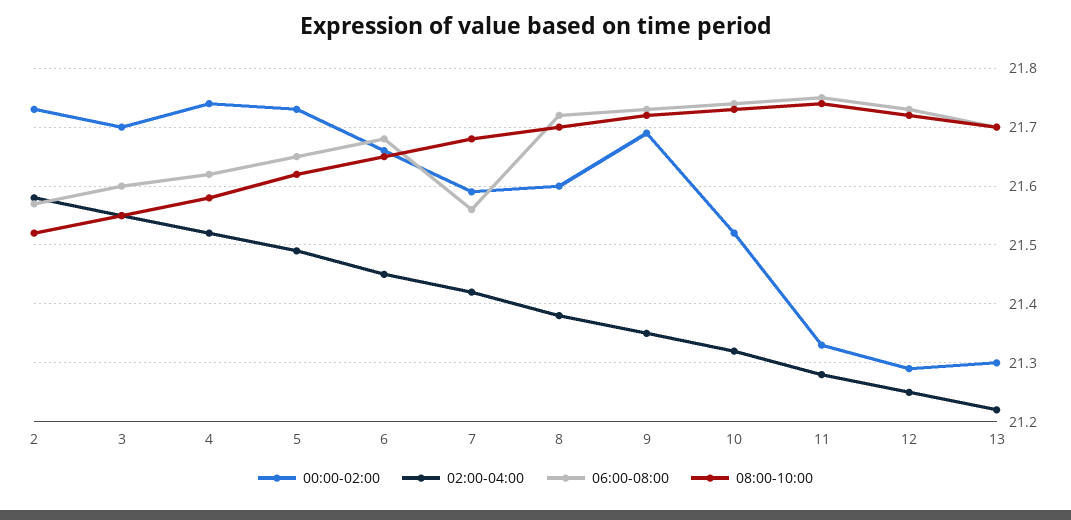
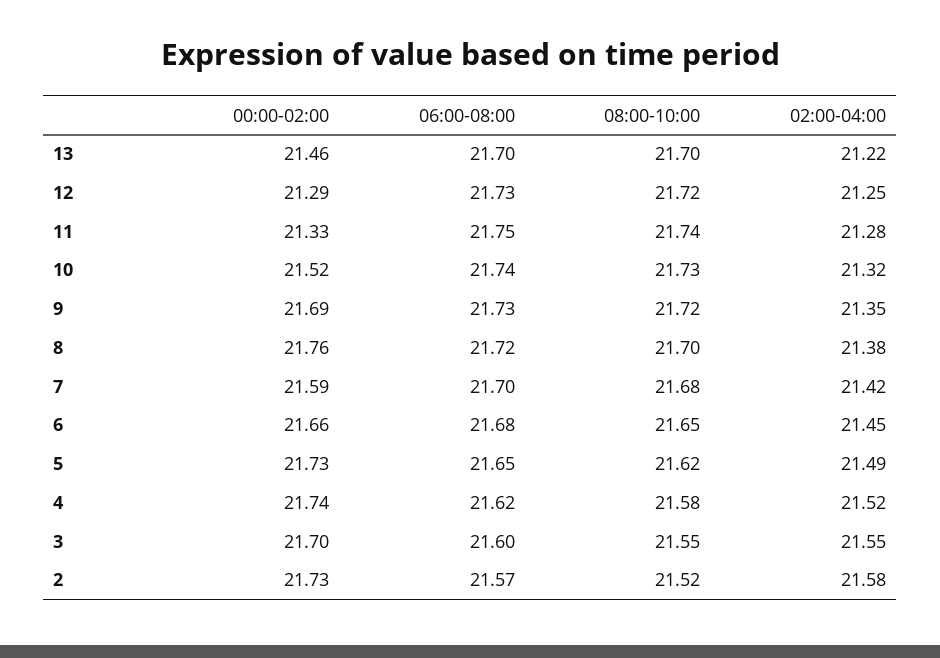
06:00-08:00, 7: 21.55 -> 21.7
00:00-02:00, 8: 21.6 -> 21.76
00:00-02:00, 13: 21.3 -> 21.46

